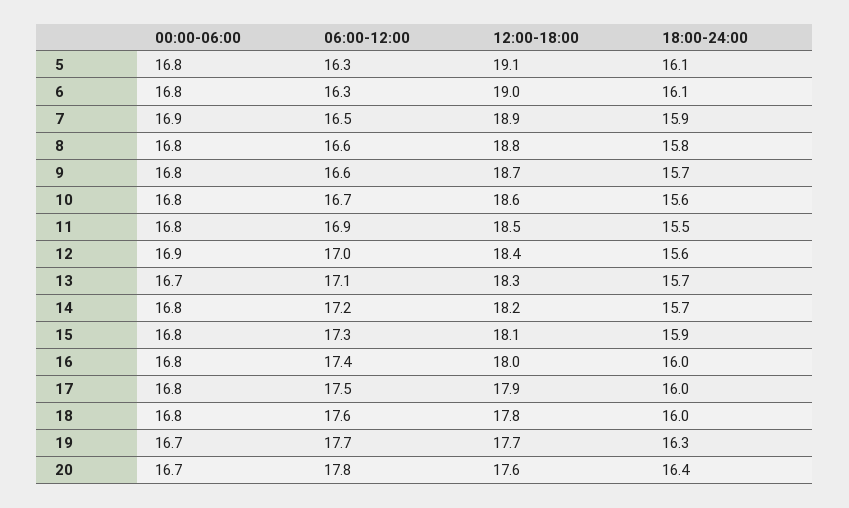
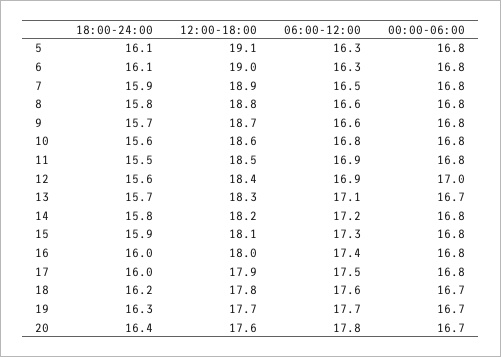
00:00-06:00, 7: 16.9 -> 16.8
06:00-12:00, 10: 16.7 -> 16.8
00:00-06:00, 12: 16.9 -> 17
06:00-12:00, 12: 17 -> 16.9
18:00-24:00, 14: 15.7 -> 15.8
00:00-06:00, 18: 16.8 -> 16.7
18:00-24:00, 18: 16 -> 16.2

